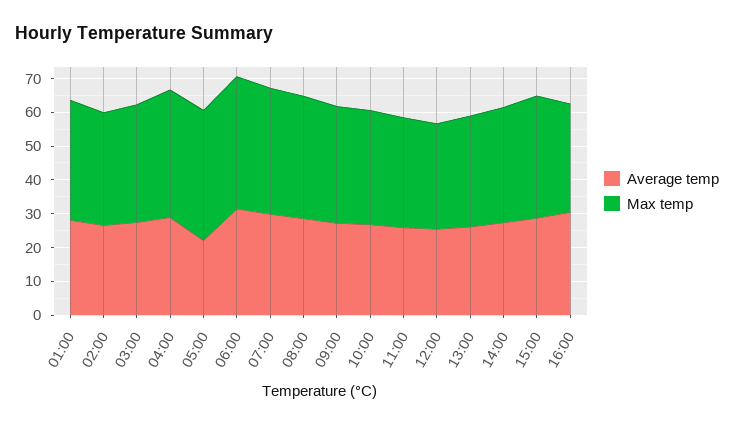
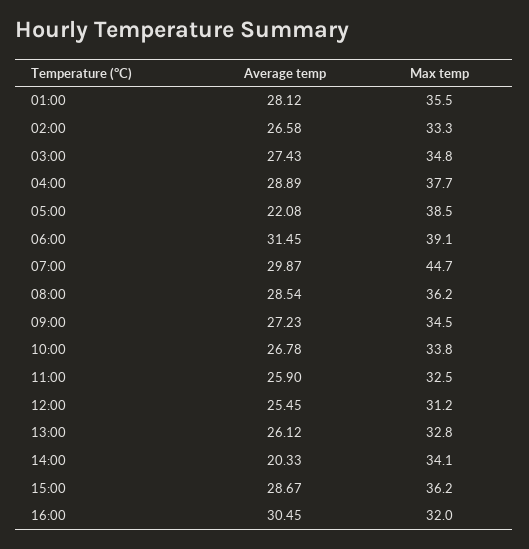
Max temp, 07:00: 37.5 -> 44.7
Average temp, 14:00: 27.5 -> 20.33

